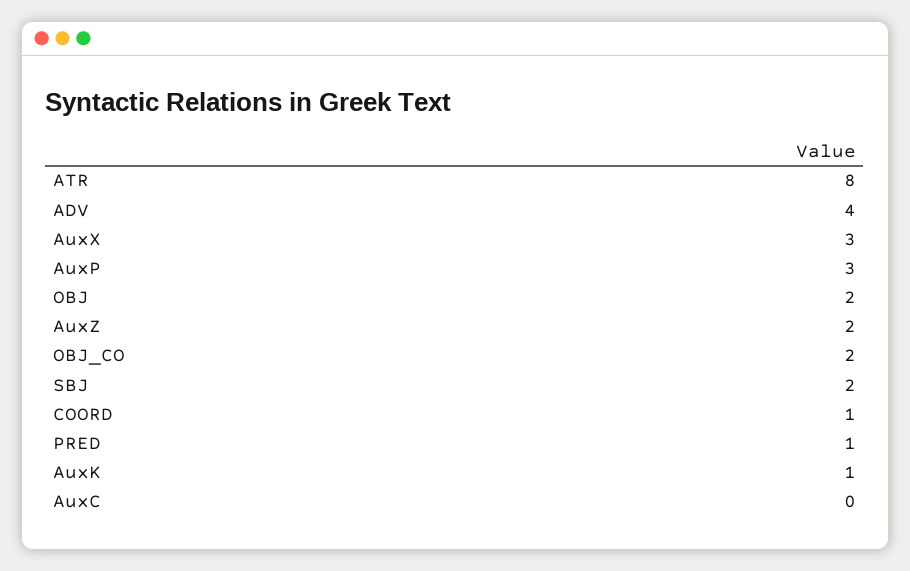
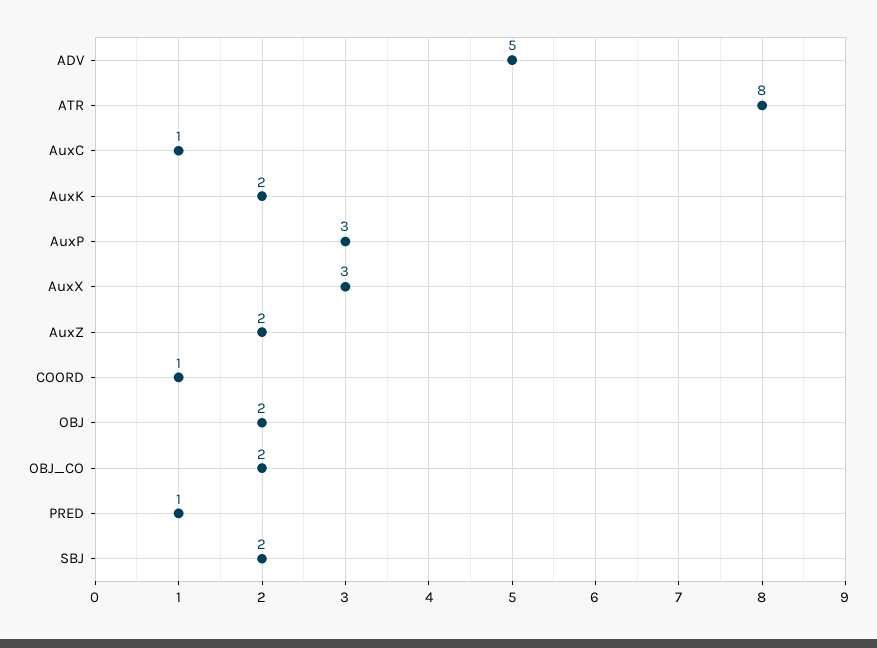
ADV: 4 -> 5
AuxK: 1 -> 2
AuxC: 0 -> 1

